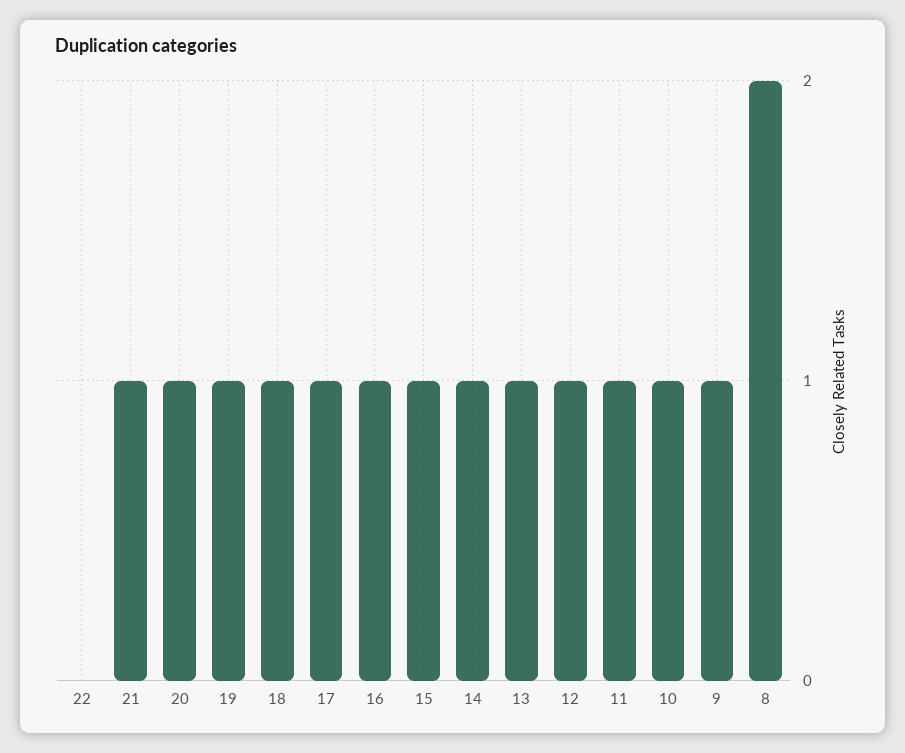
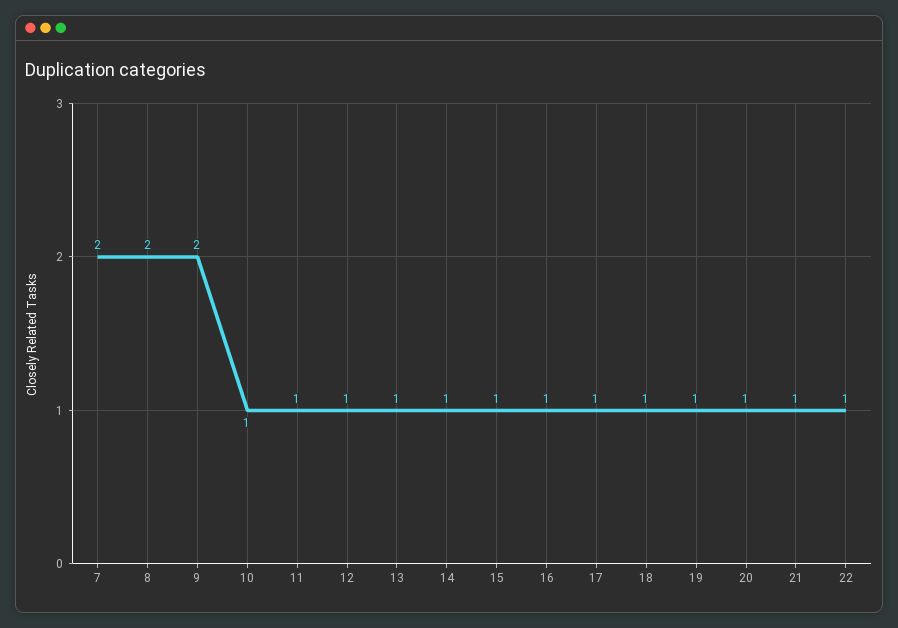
22: 0 -> 1
9: 1 -> 2
7: none -> 2

